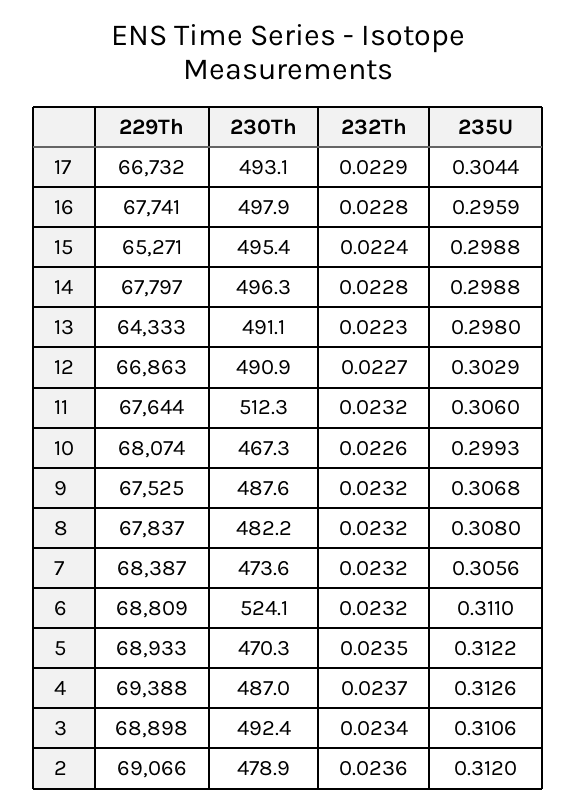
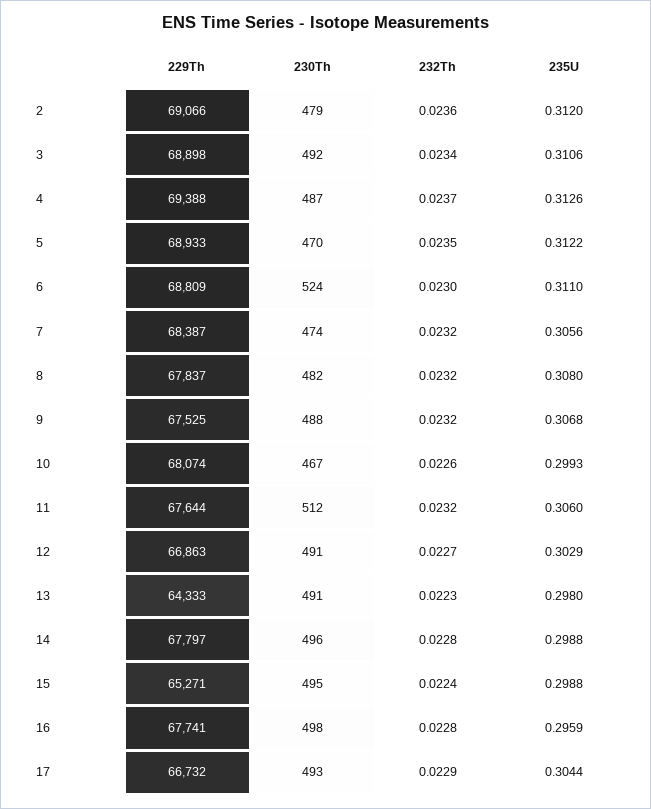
232Th, 6: 0.0232 -> 0.023

